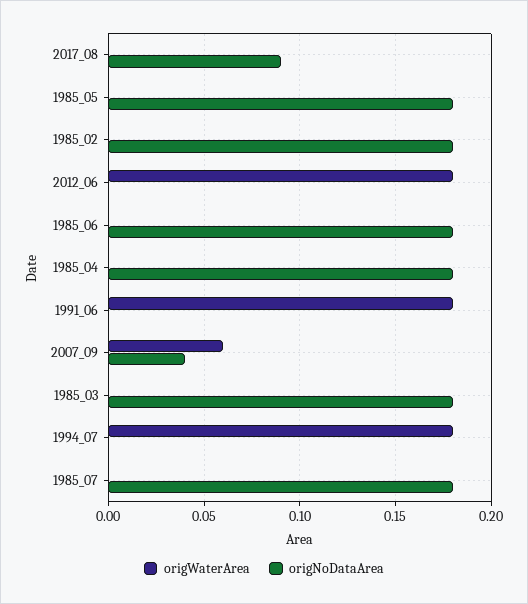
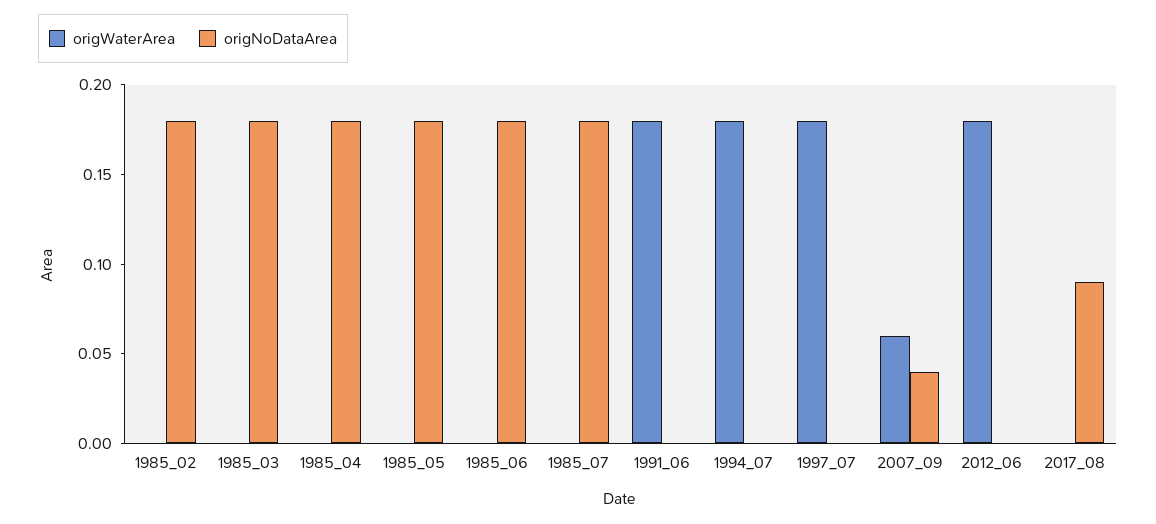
origWaterArea, 1997_07: none -> 0.18
origNoDataArea, 1997_07: none -> 0

